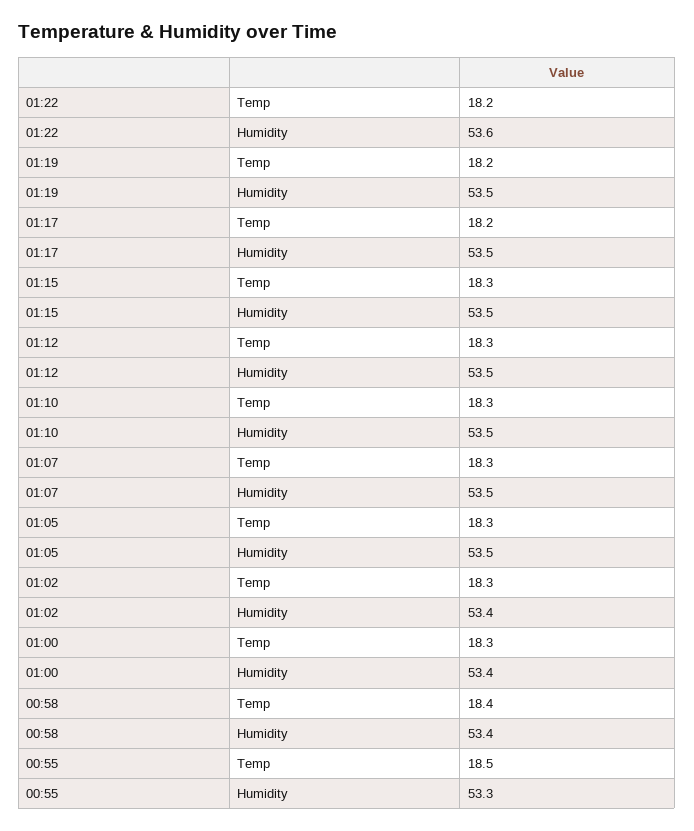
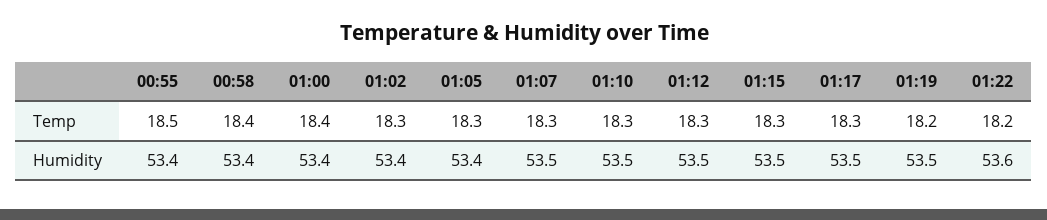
01:17, Temp: 18.2 -> 18.3
01:05, Humidity: 53.5 -> 53.4
01:00, Temp: 18.3 -> 18.4
00:55, Humidity: 53.3 -> 53.4

